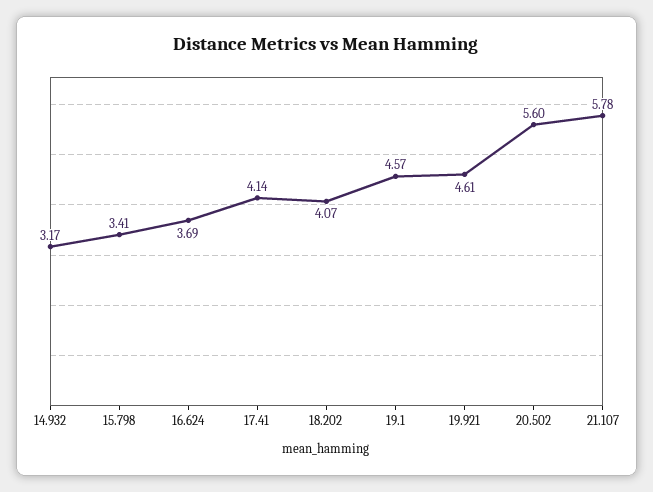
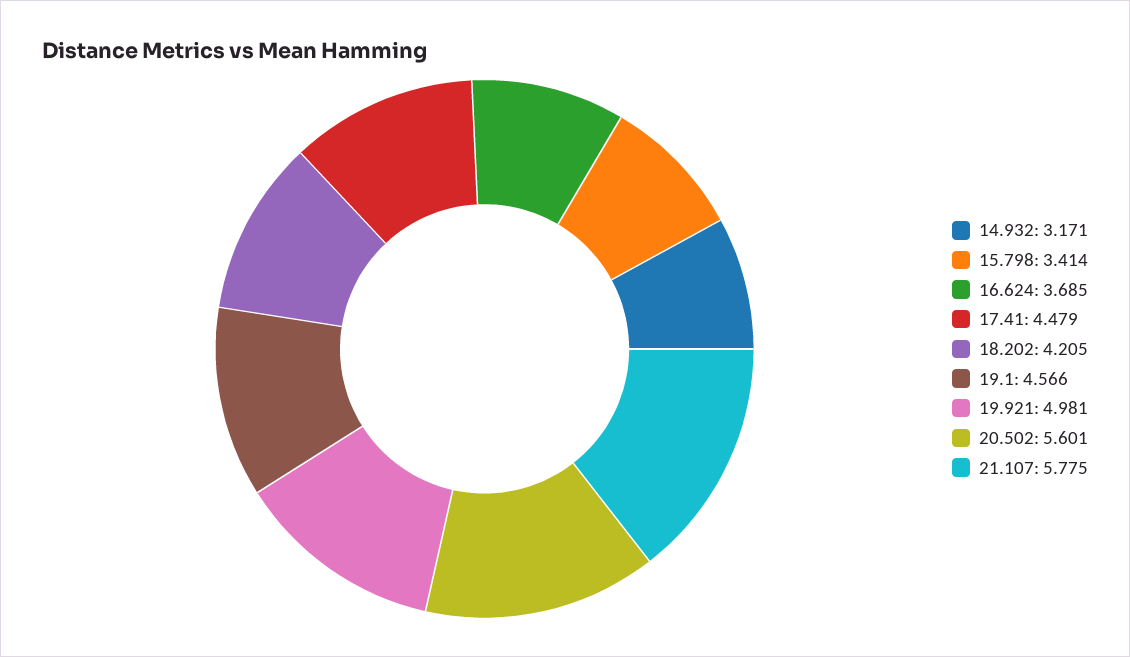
17.41: 4.14 -> 4.479
18.202: 4.07 -> 4.205
19.921: 4.61 -> 4.981

